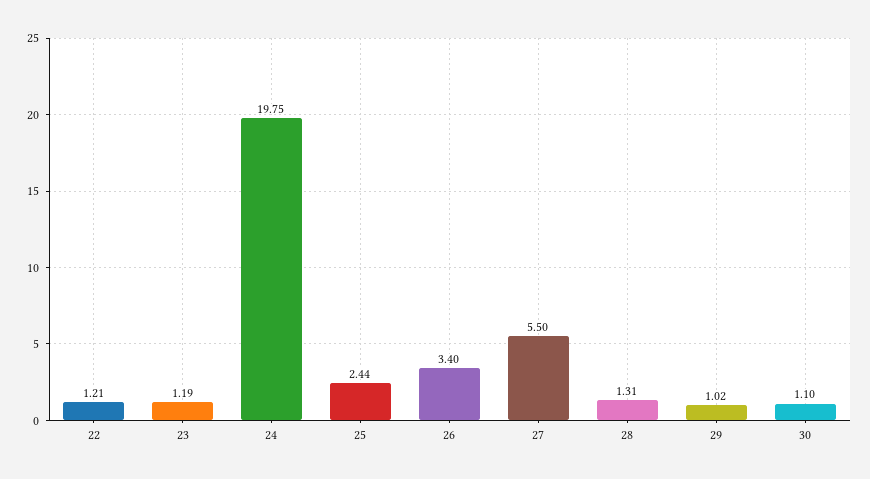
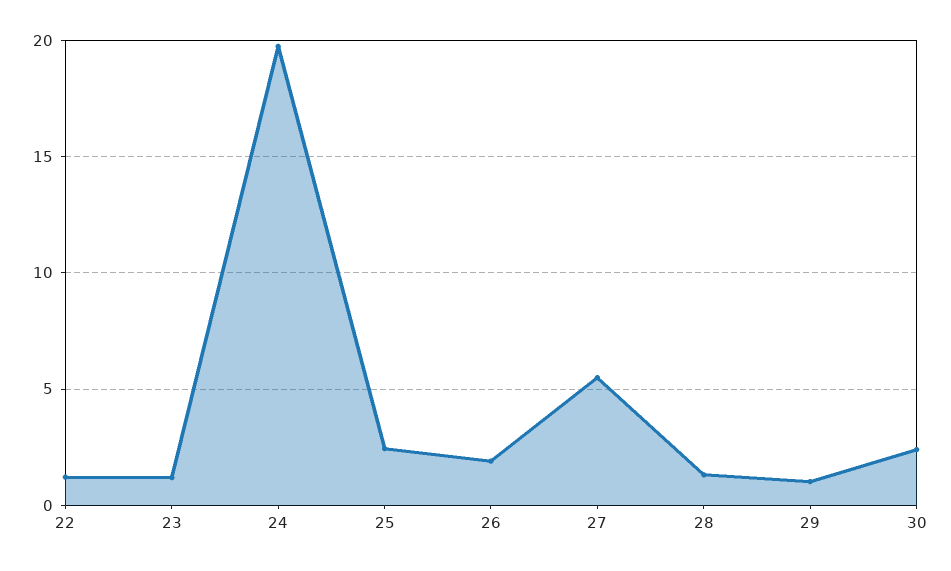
26: 3.4 -> 2
30: 1.1 -> 2.5

